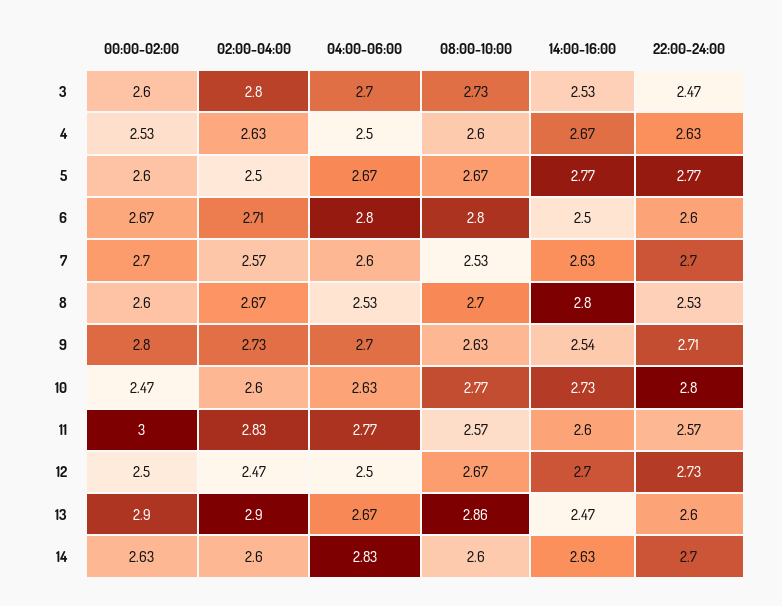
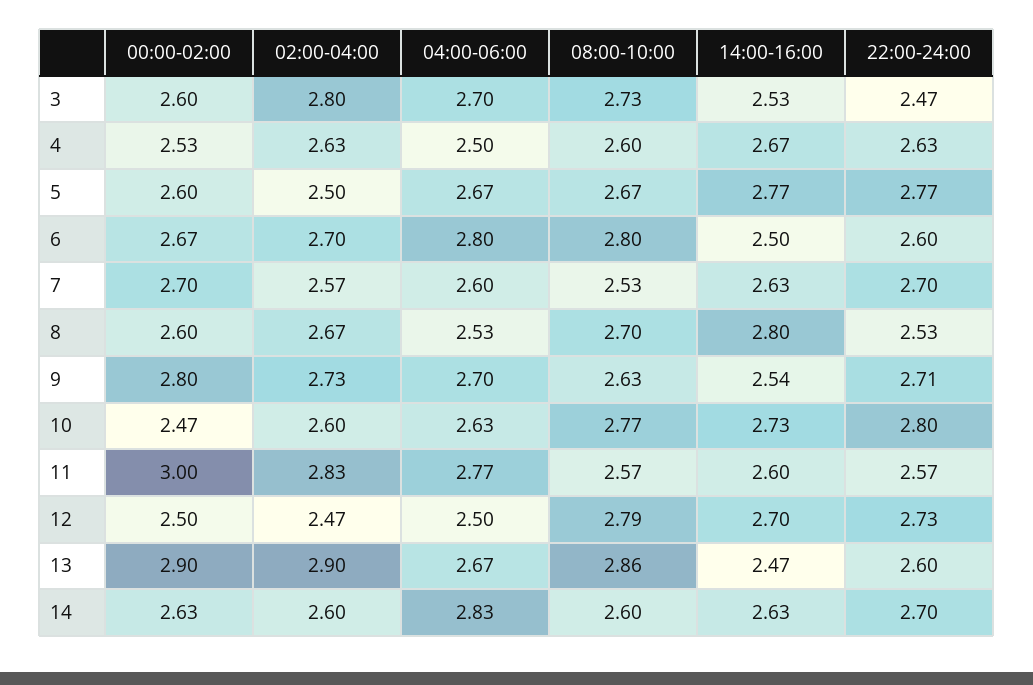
02:00-04:00, 6: 2.71 -> 2.7
08:00-10:00, 12: 2.67 -> 2.79

